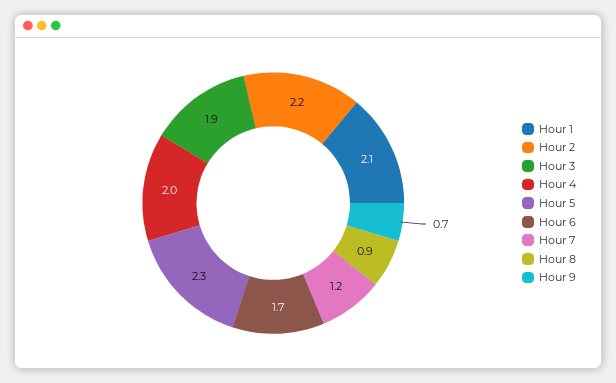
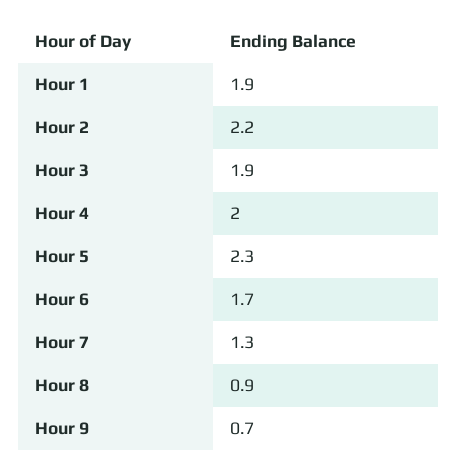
Hour 1: 2.1 -> 1.9
Hour 7: 1.2 -> 1.3

